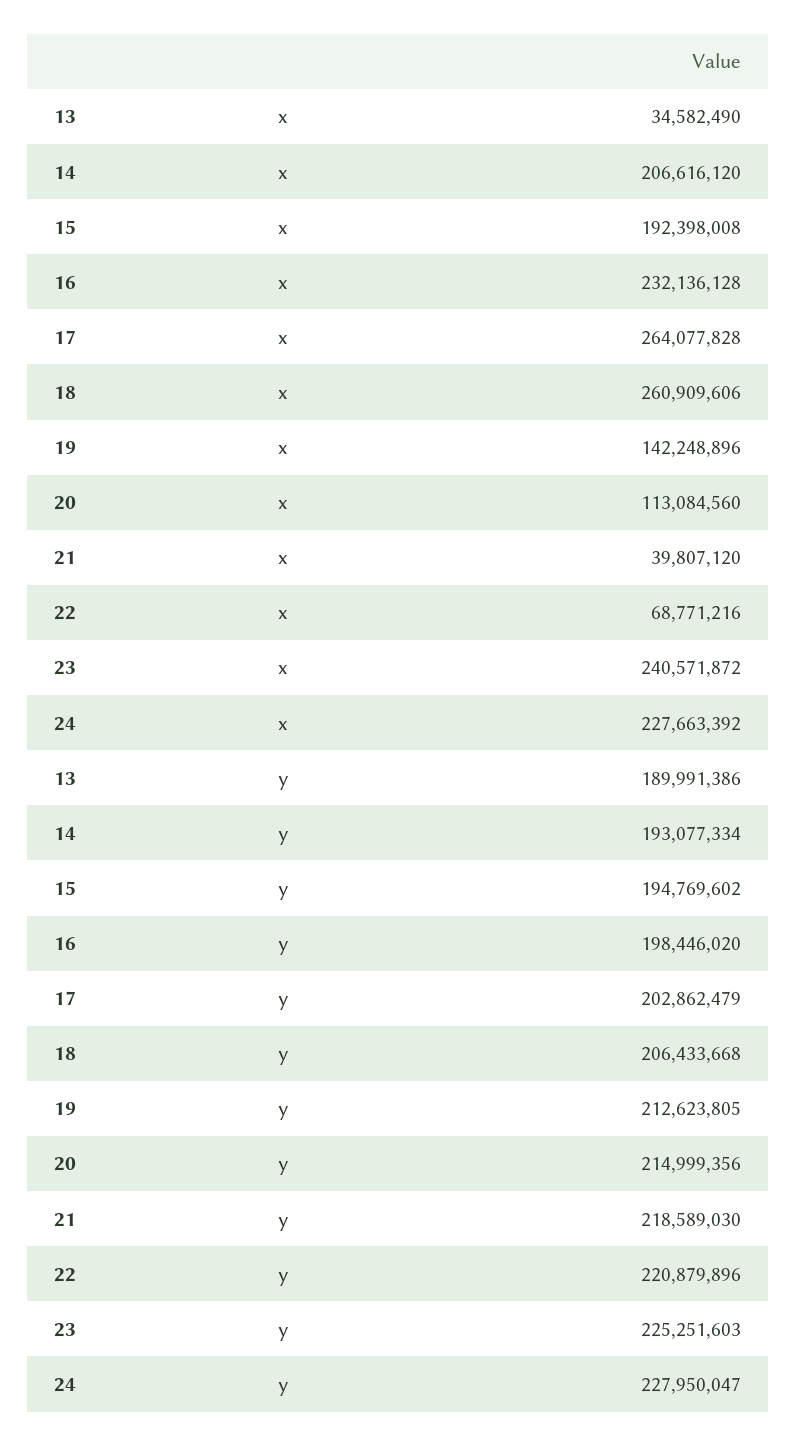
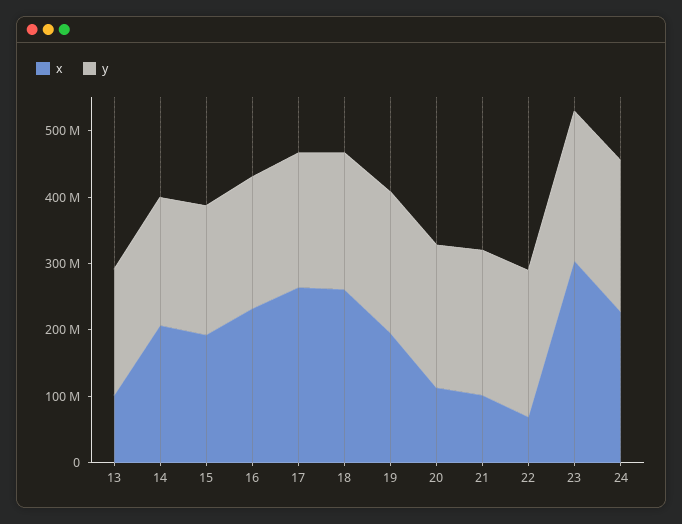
x, 13: 34582490 -> 100000000
x, 19: 142248896 -> 200000000
x, 21: 39807120 -> 100000000
x, 23: 240571872 -> 300000000

